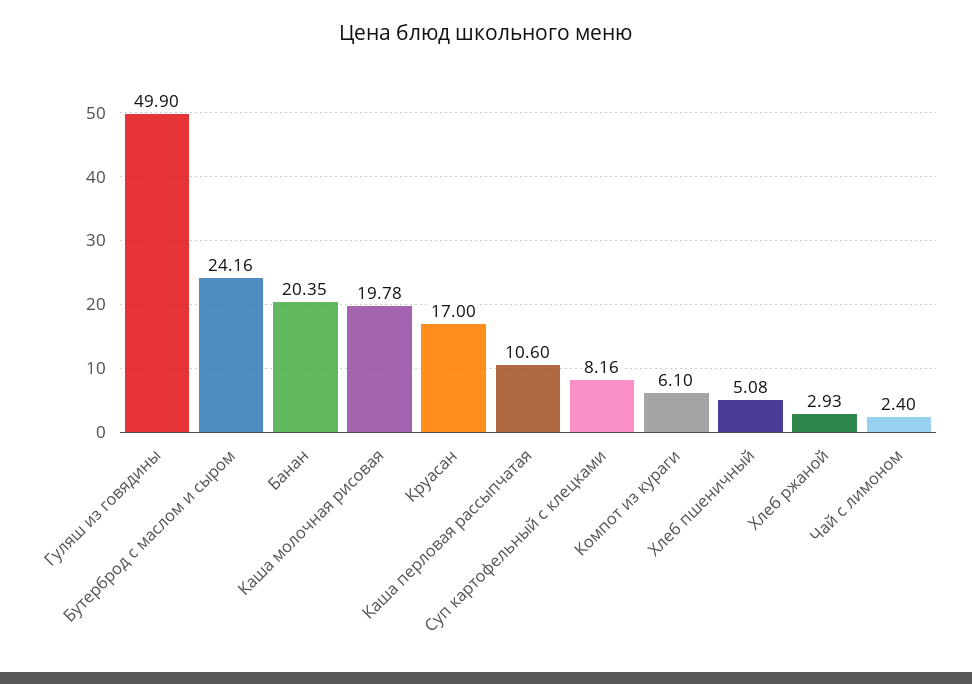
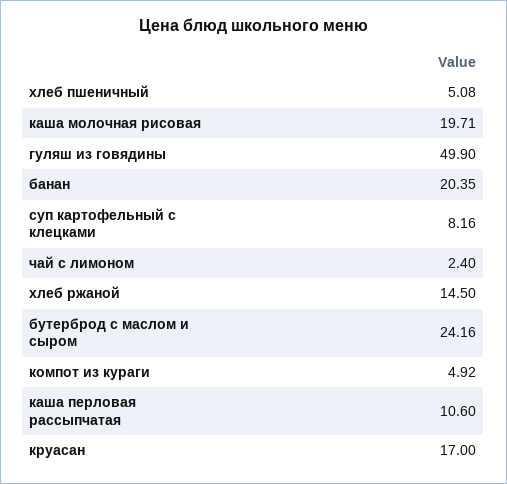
Каша молочная рисовая: 19.78 -> 19.71
Компот из кураги: 6.1 -> 4.92
Хлеб ржаной: 2.93 -> 14.5

